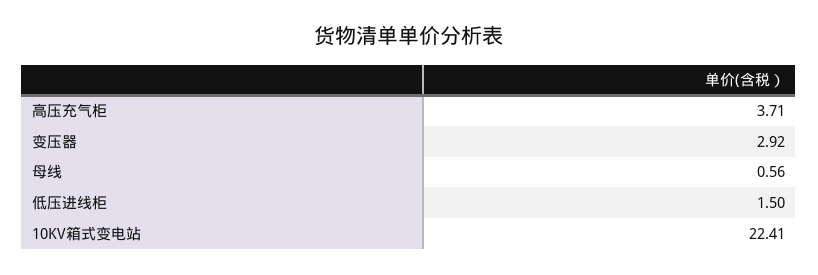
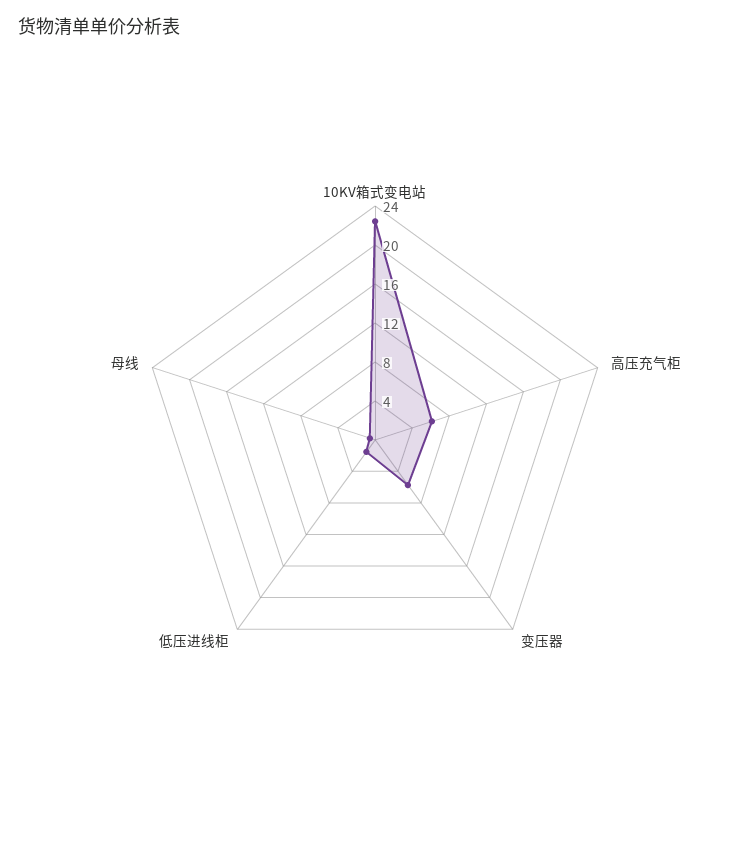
高压充气柜: 3.71 -> 6
变压器: 2.92 -> 6

